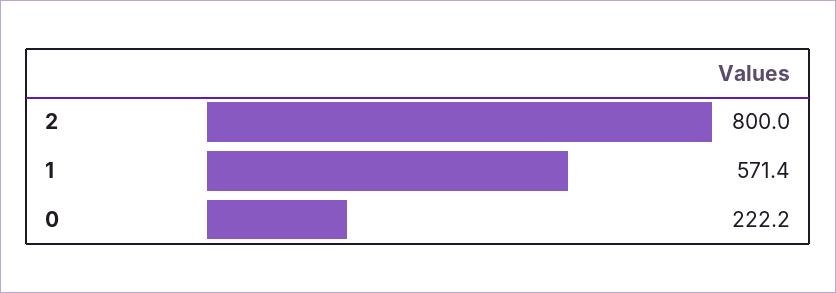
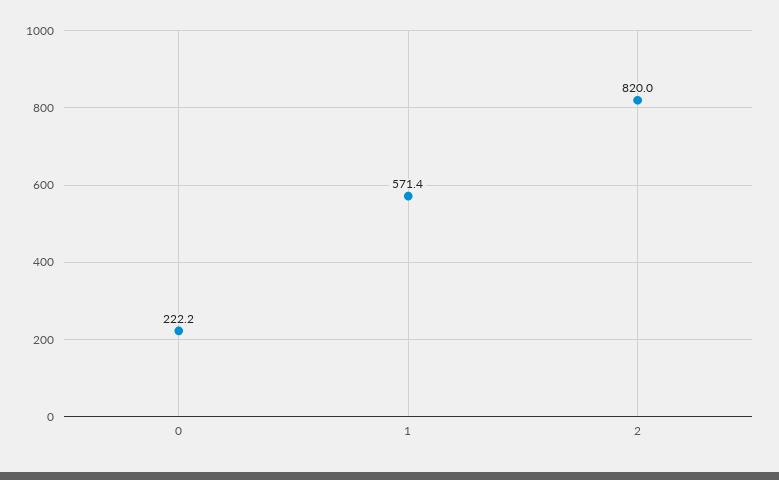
2: 800 -> 820

